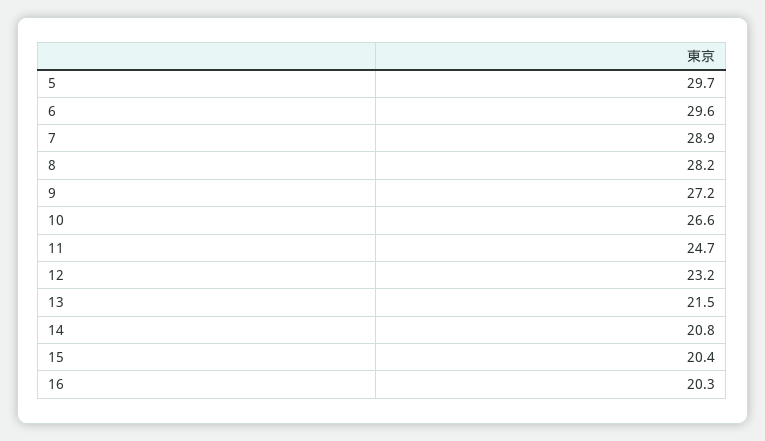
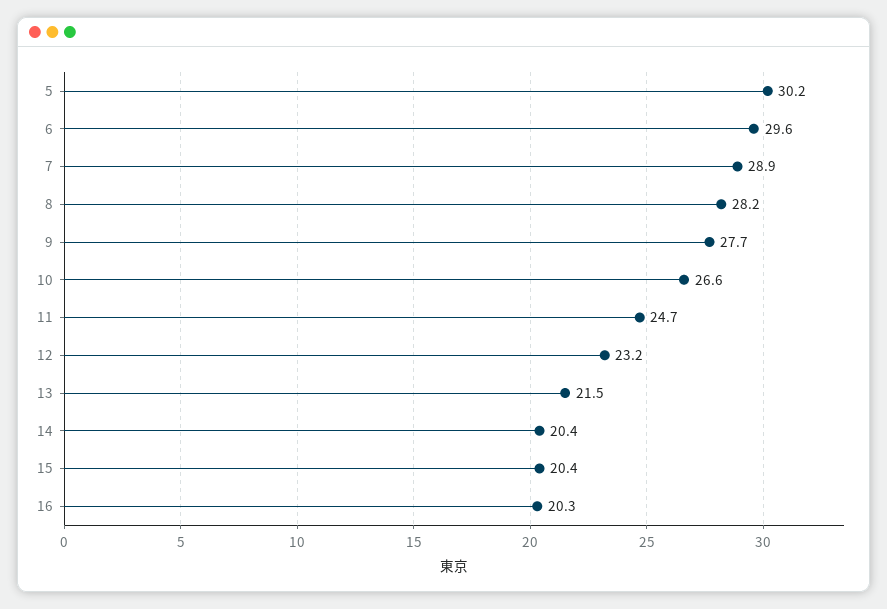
5: 29.7 -> 30.2
9: 27.2 -> 27.7
14: 20.8 -> 20.4

